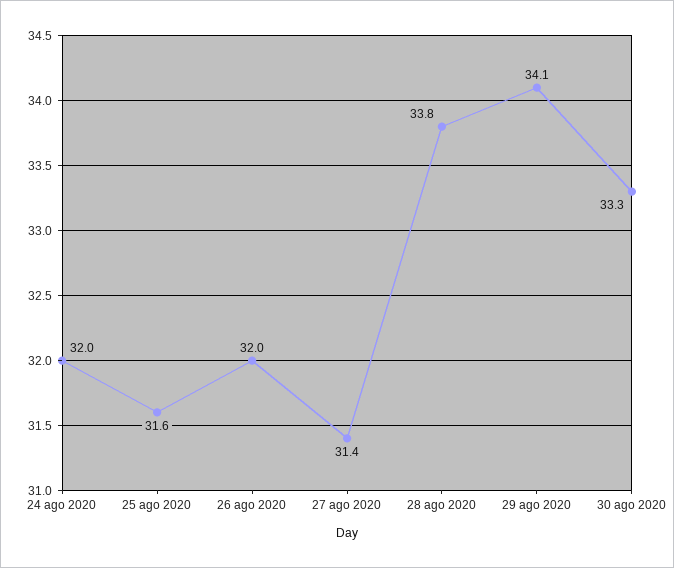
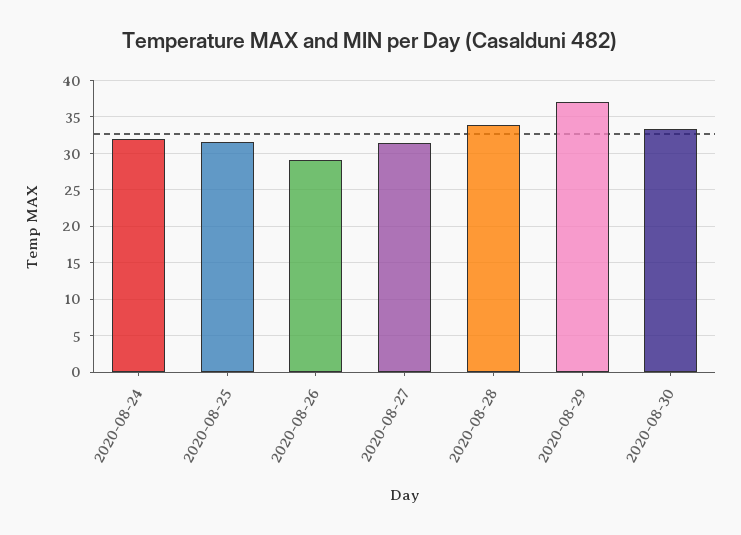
26 ago 2020: 32 -> 29
29 ago 2020: 34.1 -> 37

